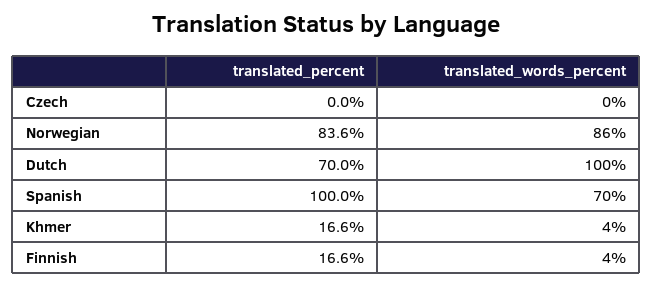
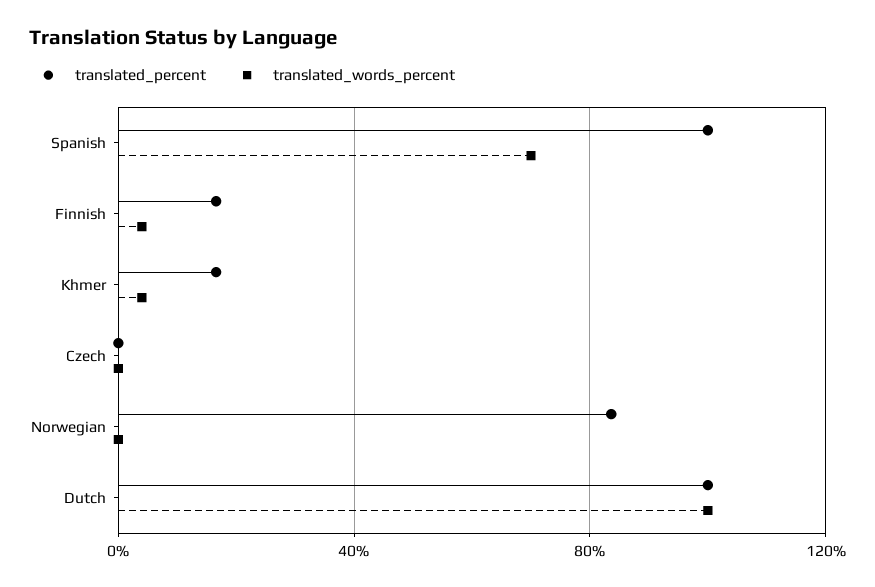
translated_words_percent, Norwegian: 86 -> 0
translated_percent, Dutch: 70 -> 100

